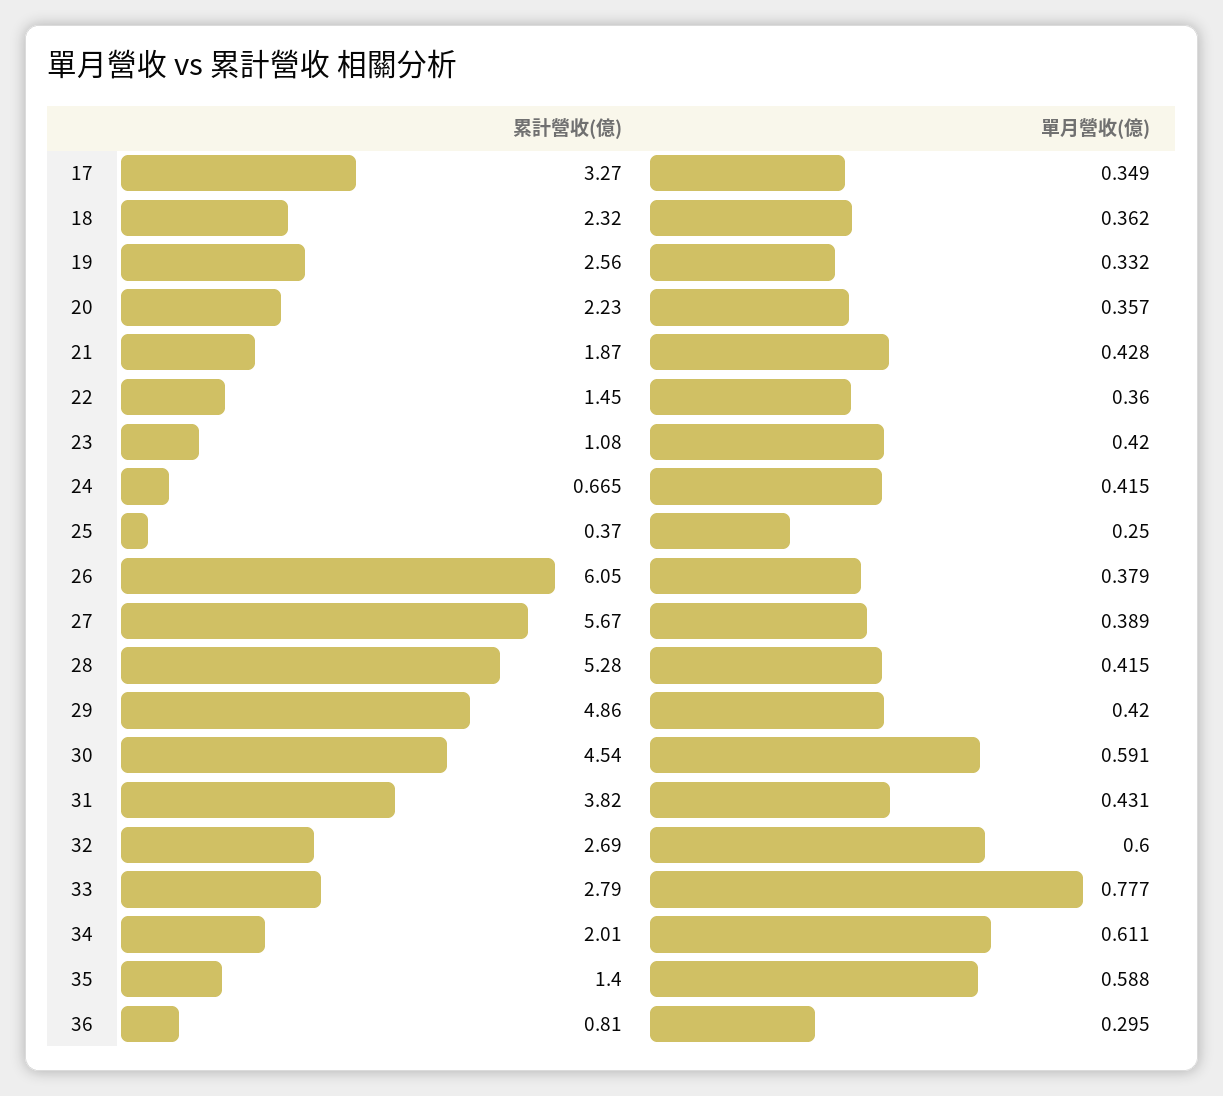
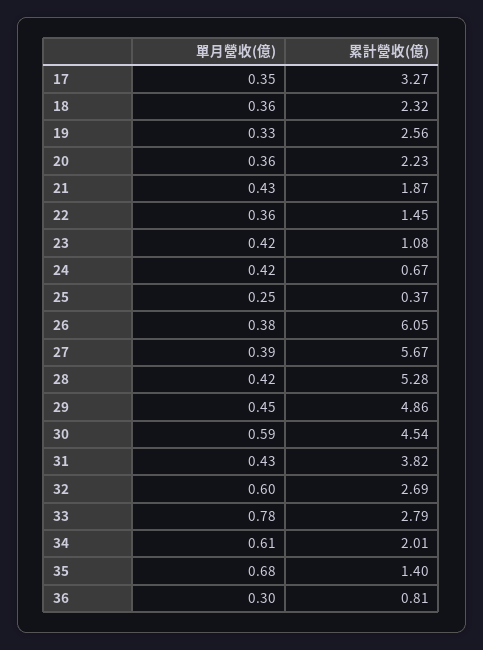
單月營收(億), 29: 0.42 -> 0.45
單月營收(億), 35: 0.588 -> 0.68

